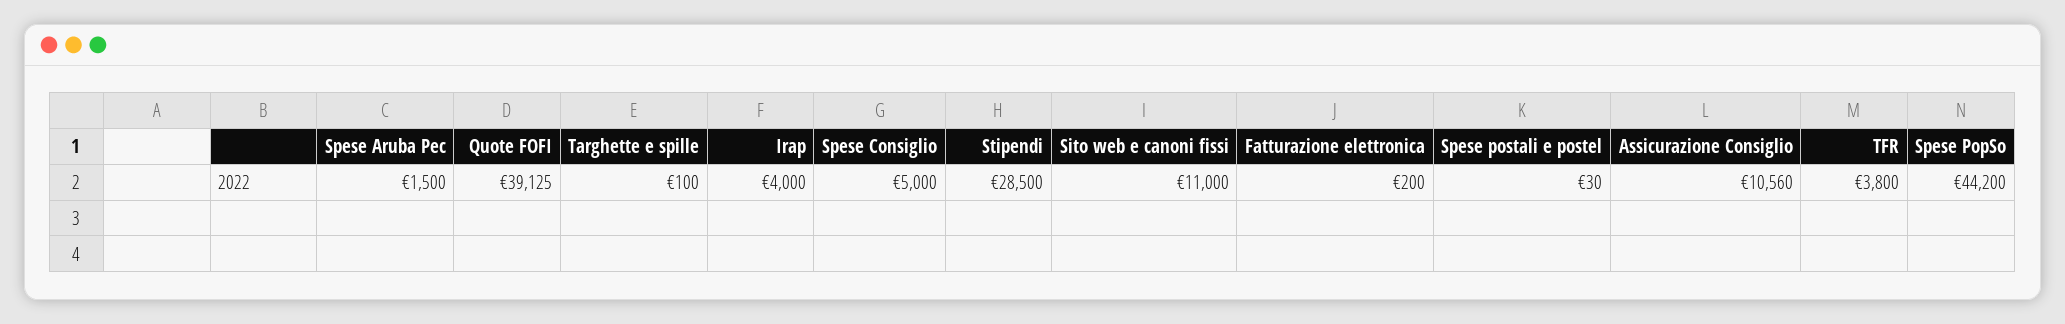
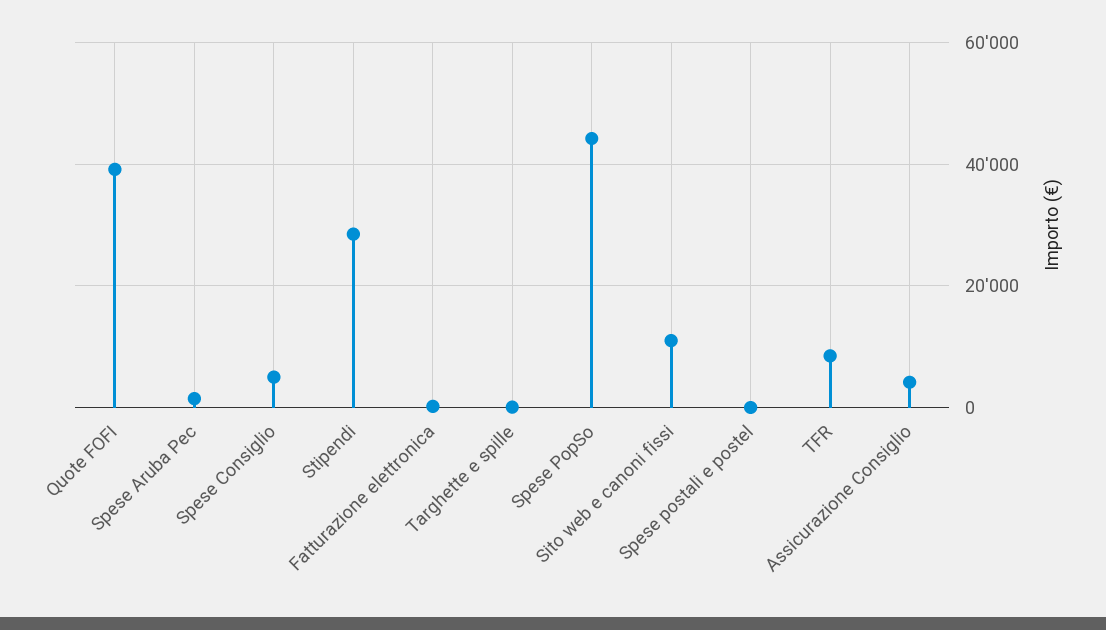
Irap: 4000 -> none
Assicurazione Consiglio: 10560 -> 4000
TFR: 3800 -> 8000

